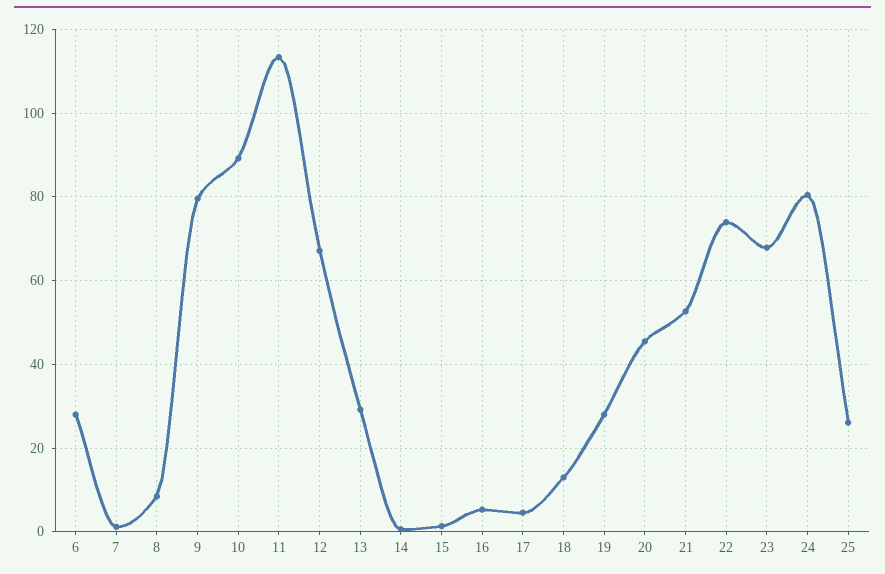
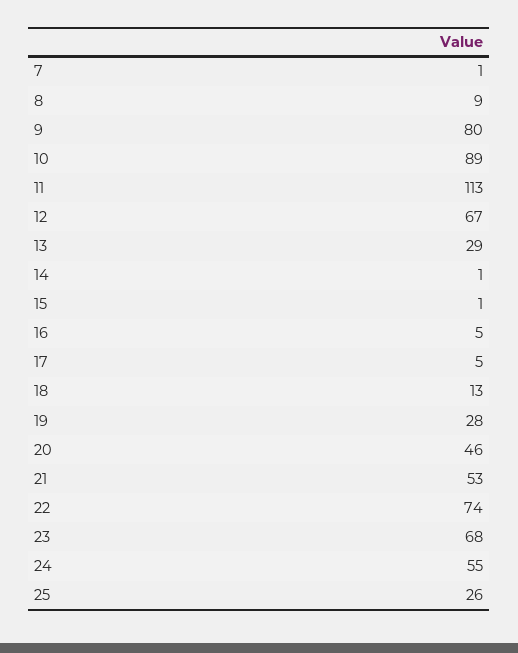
6: 28 -> none
24: 80 -> 55

